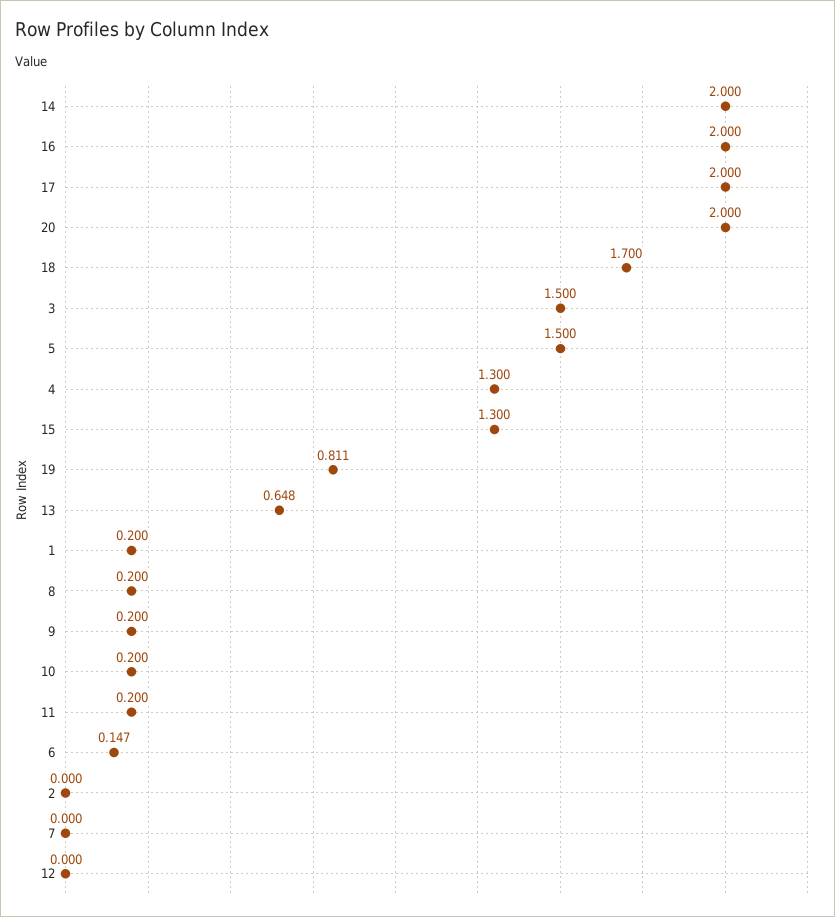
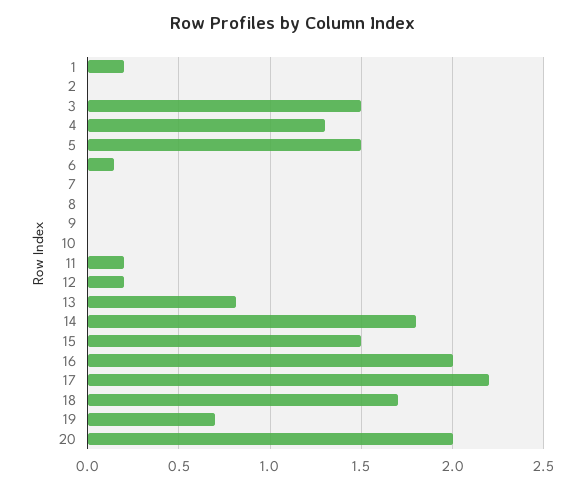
14: 2 -> 1.8
17: 2 -> 2.2
15: 1.3 -> 1.5
19: 0.811 -> 0.7
13: 0.648 -> 0.8
8: 0.2 -> 0
9: 0.2 -> 0
10: 0.2 -> 0
12: 0 -> 0.2

